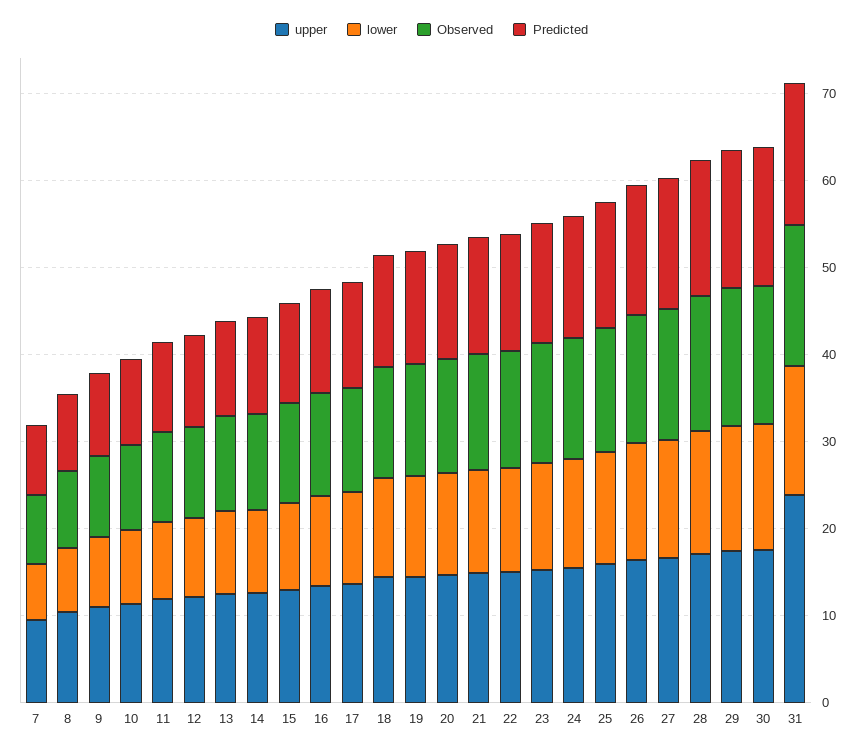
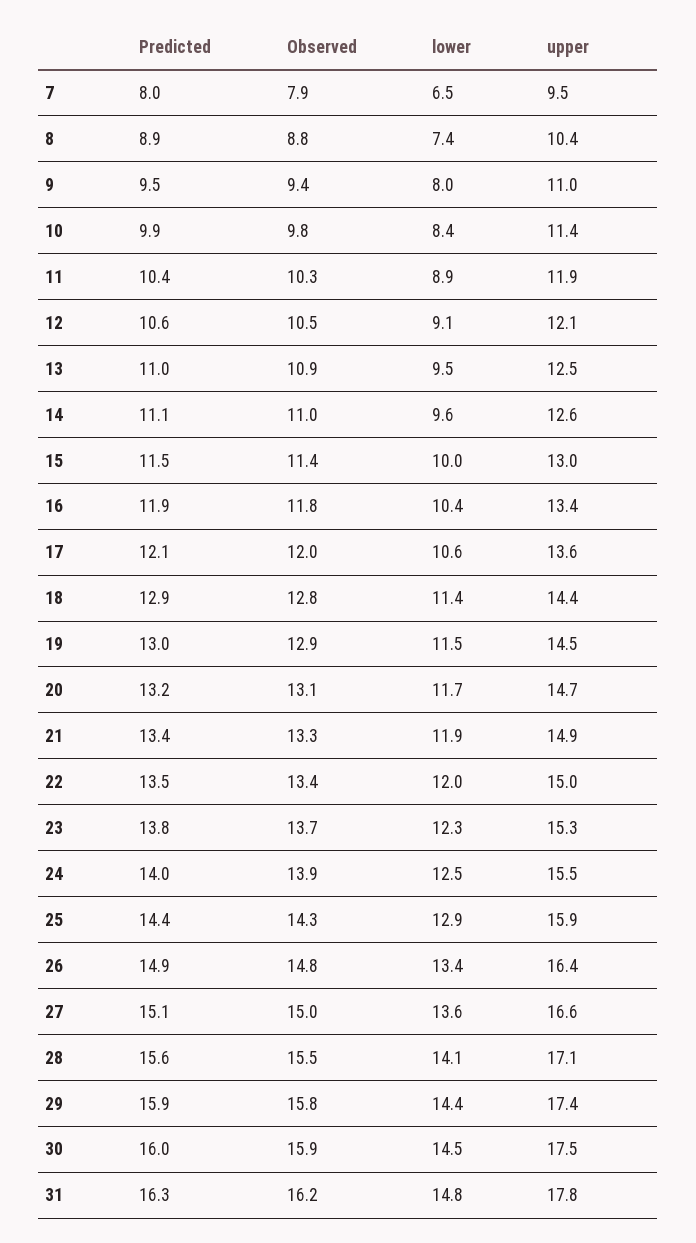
upper, 31: 24 -> 17.8

